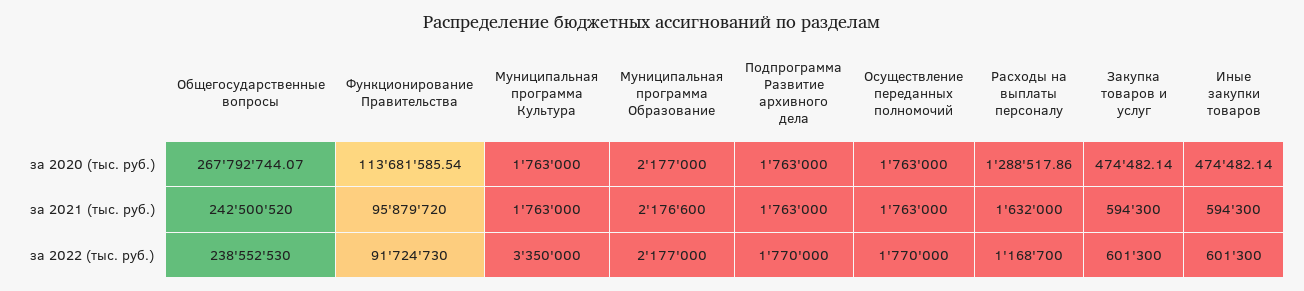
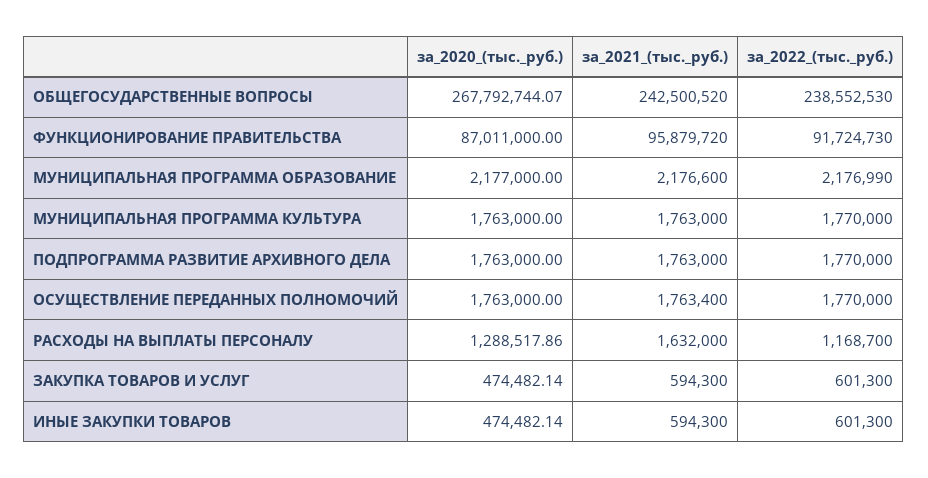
Функционирование Правительства, за 2020 (тыс. руб.): 113681585.54 -> 87011000
Осуществление переданных полномочий, за 2021 (тыс. руб.): 1763000 -> 1763400
Муниципальная программа Культура, за 2022 (тыс. руб.): 3350000 -> 1770000
Муниципальная программа Образование, за 2022 (тыс. руб.): 2177000 -> 2176990

